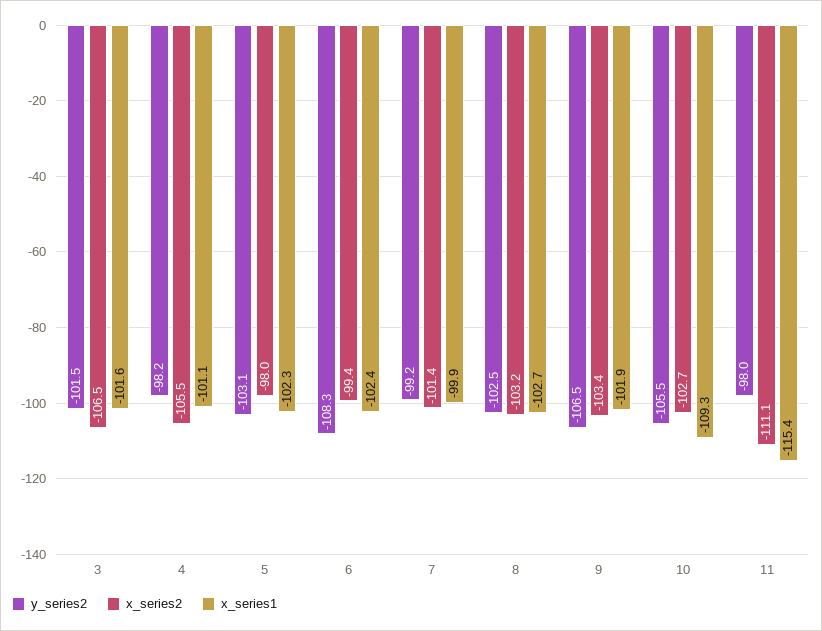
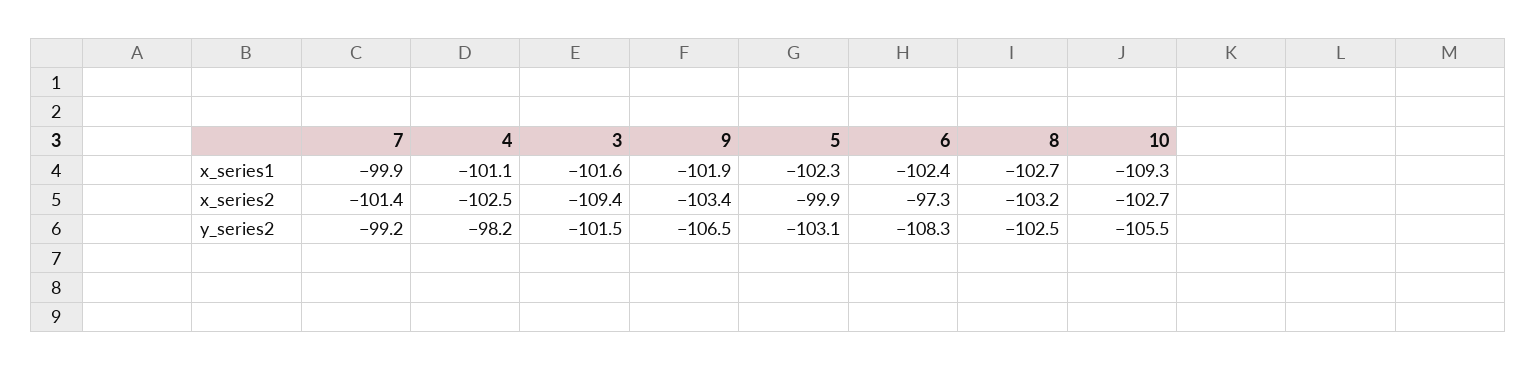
x_series2, 3: -106.5 -> -109.4
x_series2, 4: -105.5 -> -102.5
x_series2, 5: -98 -> -99.9
x_series2, 6: -99.4 -> -97.3
y_series2, 11: -98 -> none
x_series2, 11: -111.1 -> none
x_series1, 11: -115.4 -> none

